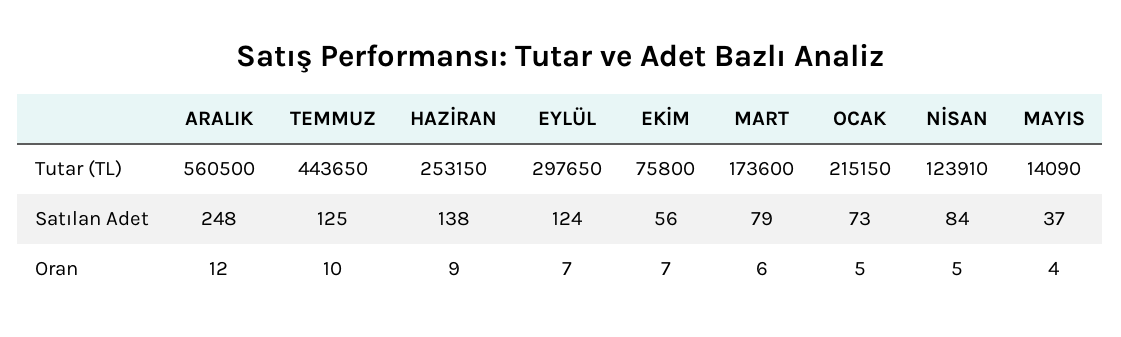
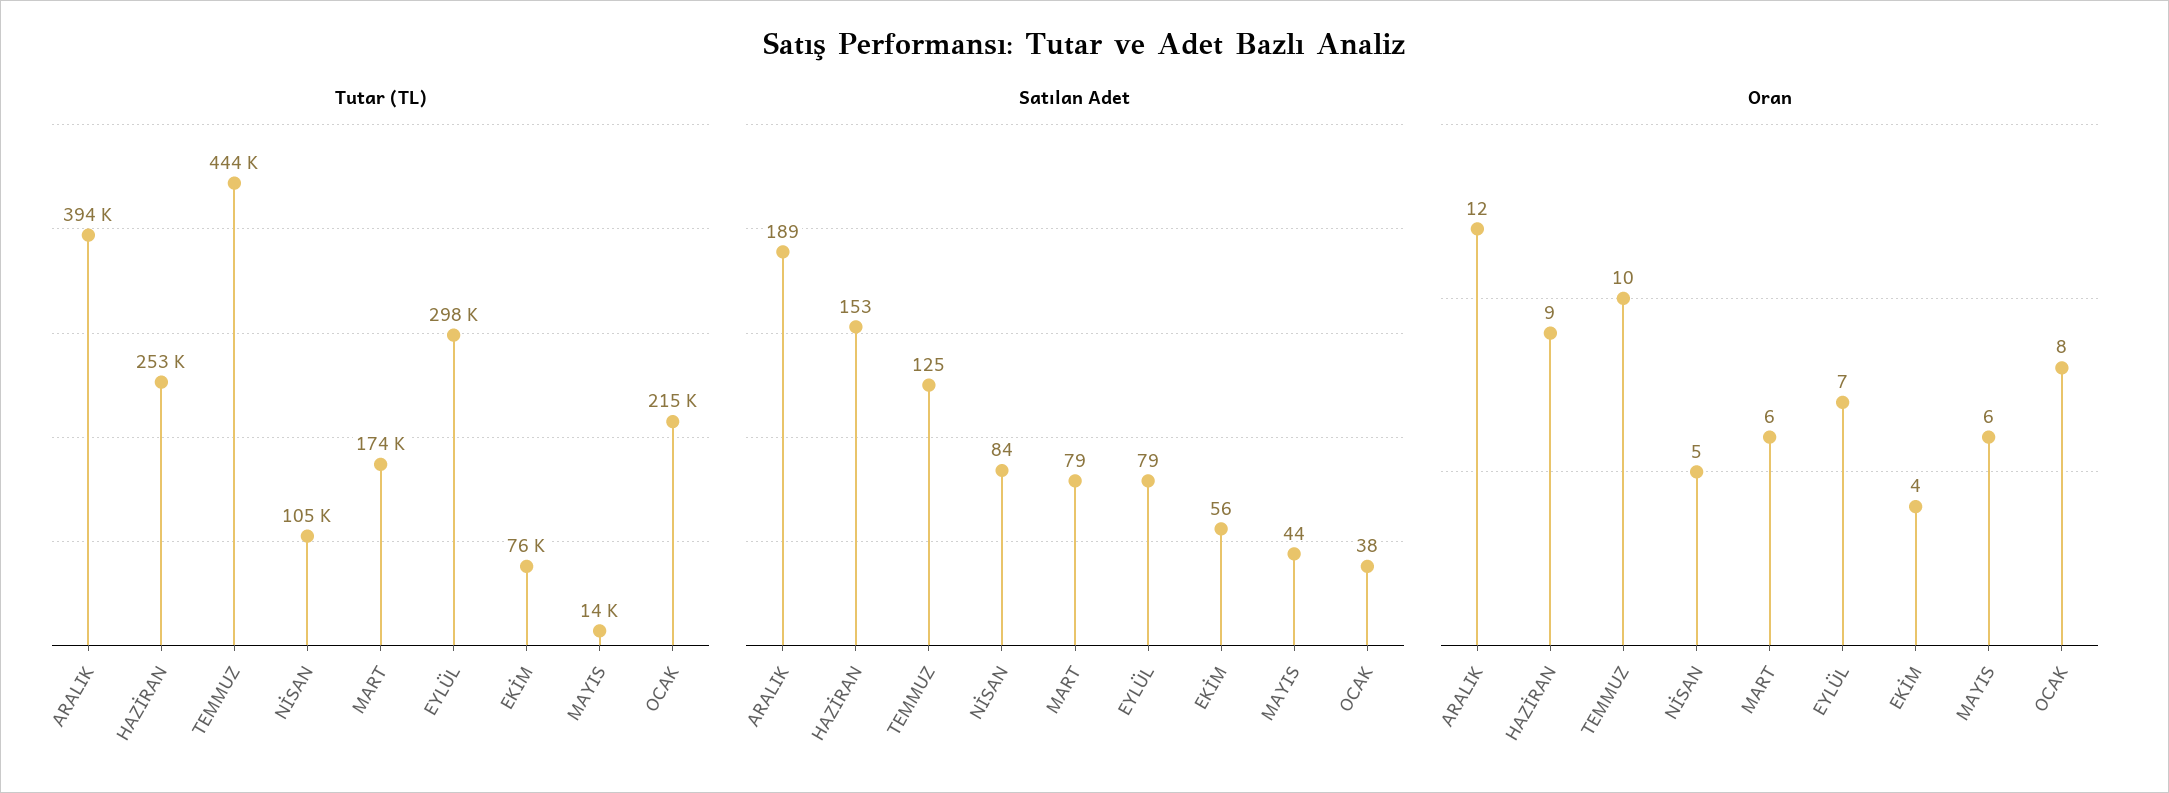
Tutar (TL), ARALIK: 560500 -> 394000
Tutar (TL), NİSAN: 123910 -> 105000
Satılan Adet, ARALIK: 248 -> 189
Satılan Adet, HAZİRAN: 138 -> 153
Satılan Adet, EYLÜL: 124 -> 79
Satılan Adet, OCAK: 73 -> 38
Satılan Adet, MAYIS: 37 -> 44
Oran, EKİM: 7 -> 4
Oran, OCAK: 5 -> 8
Oran, MAYIS: 4 -> 6

